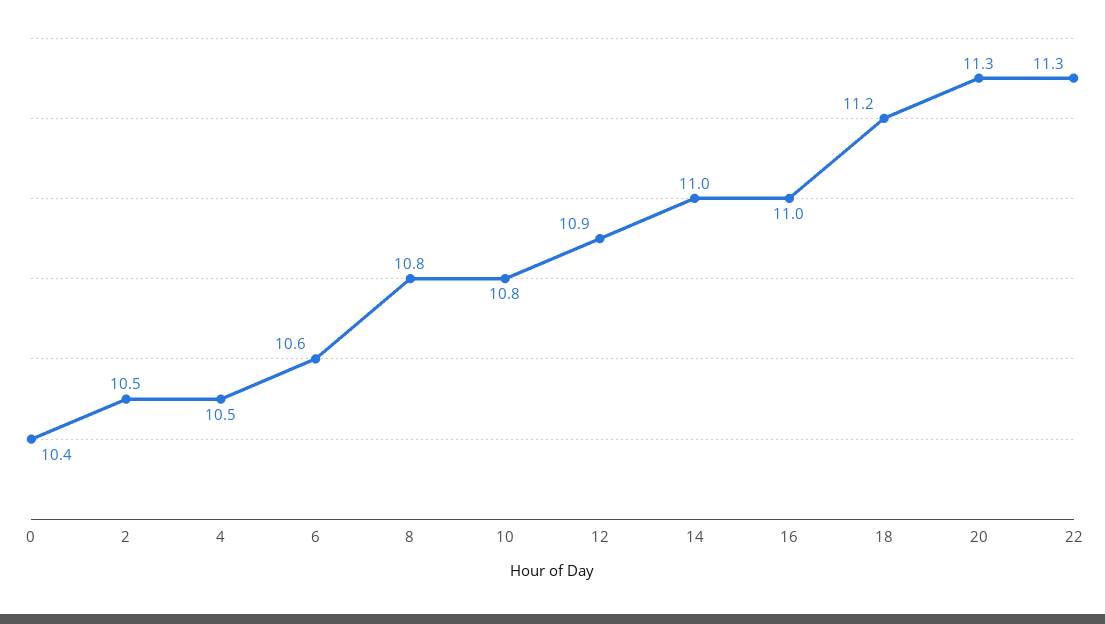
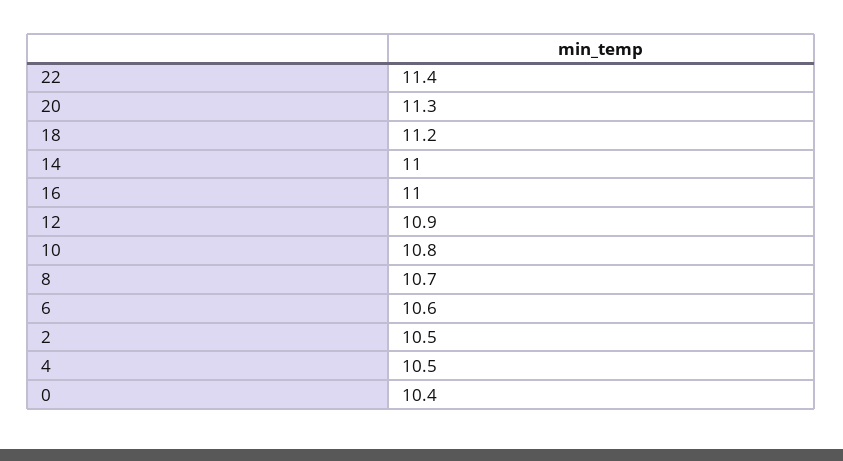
8: 10.8 -> 10.7
22: 11.3 -> 11.4

